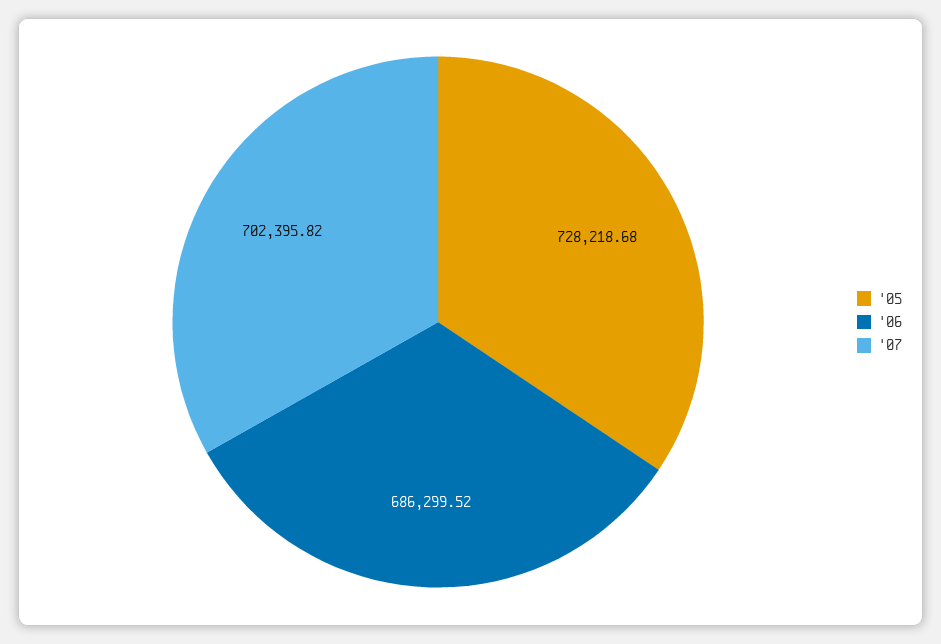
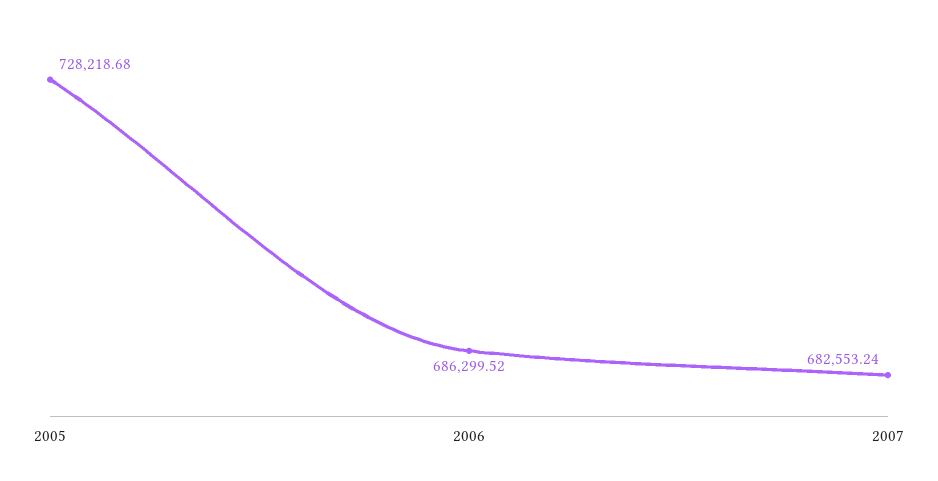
'07: 702395.82 -> 682553.24

